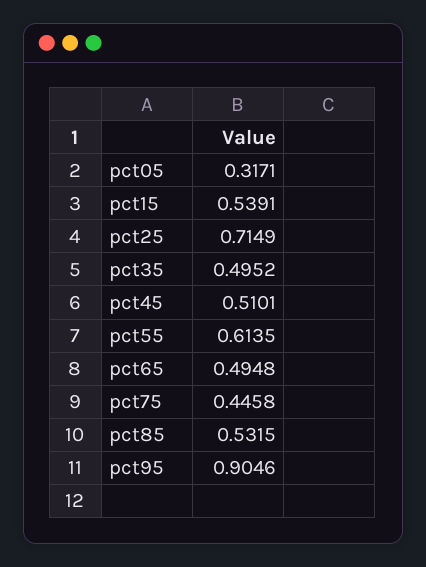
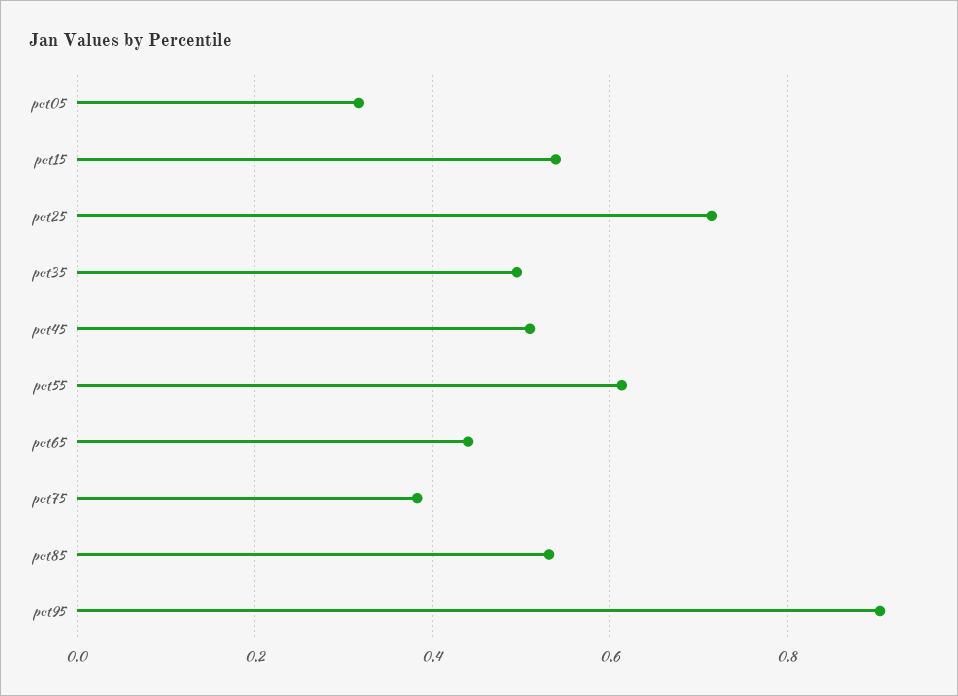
pct65: 0.4948 -> 0.44
pct75: 0.4458 -> 0.38

